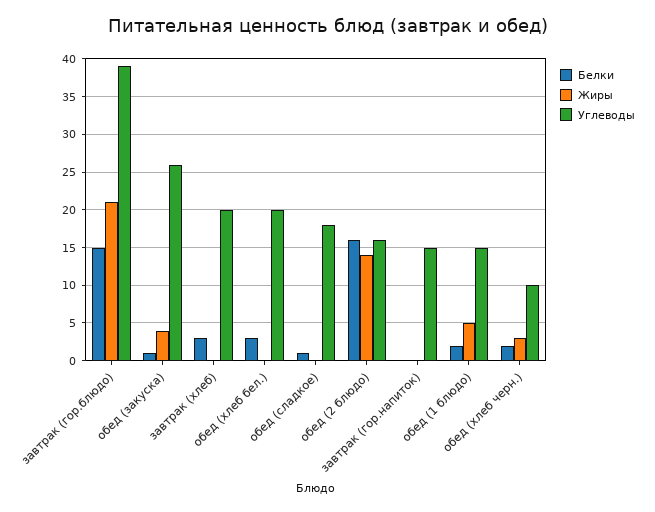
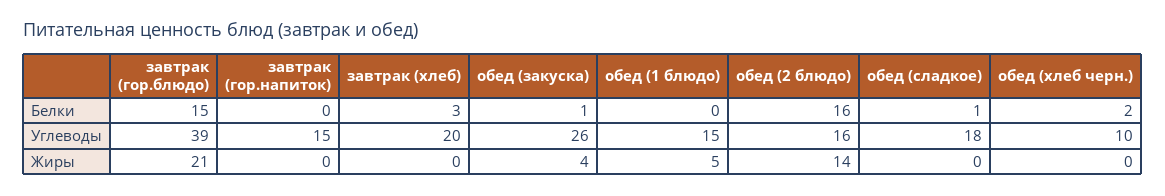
Белки, обед (хлеб бел.): 3 -> none
Жиры, обед (хлеб бел.): 0 -> none
Углеводы, обед (хлеб бел.): 20 -> none
Белки, обед (1 блюдо): 2 -> 0
Жиры, обед (хлеб черн.): 3 -> 0

